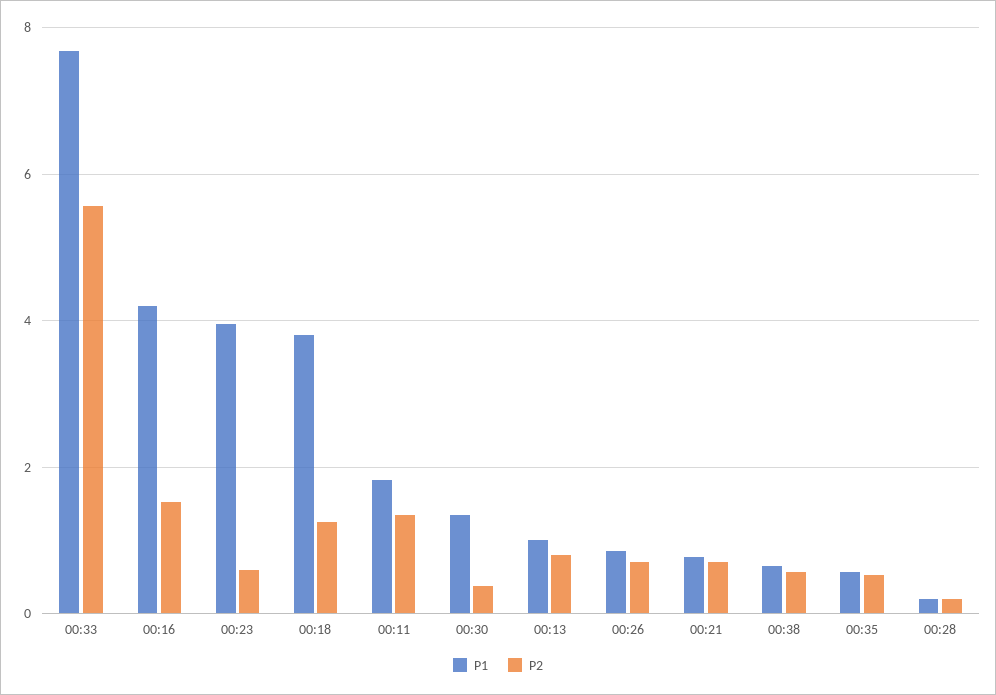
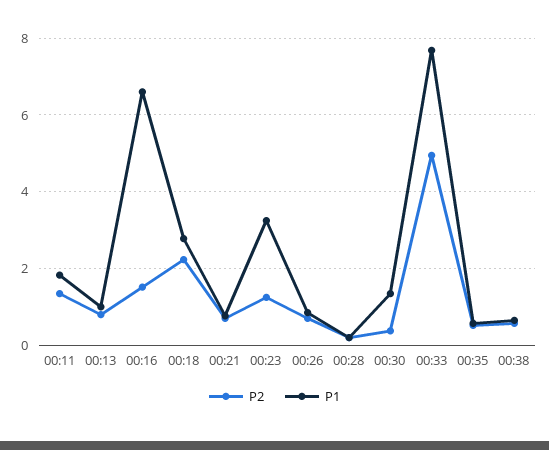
P2, 00:33: 5.6 -> 5
P1, 00:16: 4.2 -> 6.6
P1, 00:23: 4 -> 3.2
P2, 00:23: 0.6 -> 1.2
P1, 00:18: 3.8 -> 2.8
P2, 00:18: 1.2 -> 2.2

